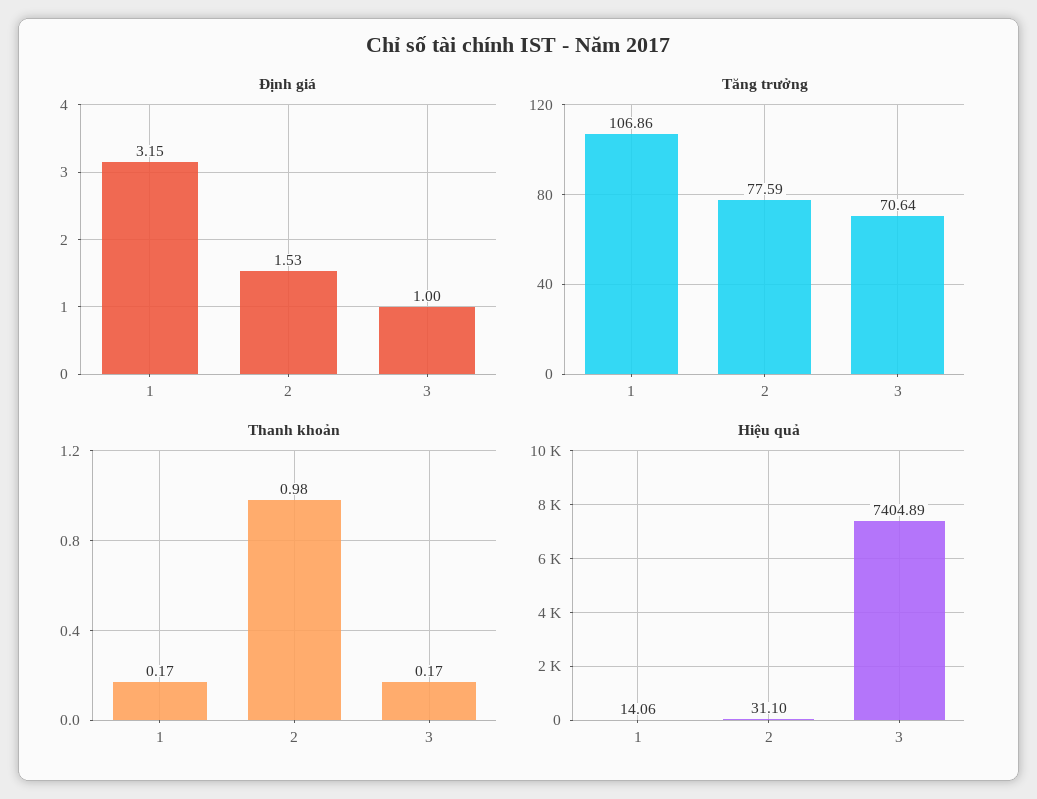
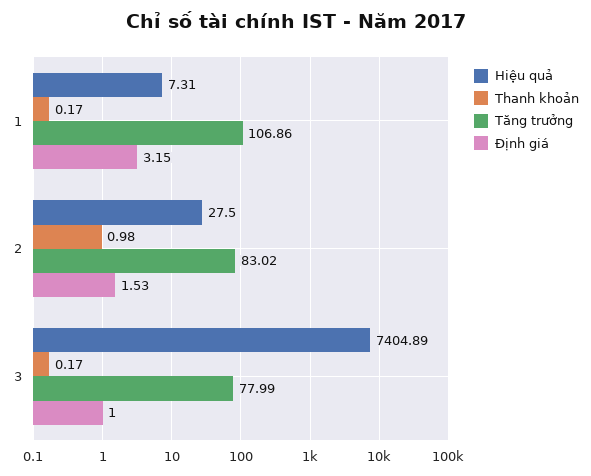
Tăng trưởng, 2: 77.59 -> 83.02
Tăng trưởng, 3: 70.64 -> 77.99
Hiệu quả, 1: 14.06 -> 7.31
Hiệu quả, 2: 31.1 -> 27.5

